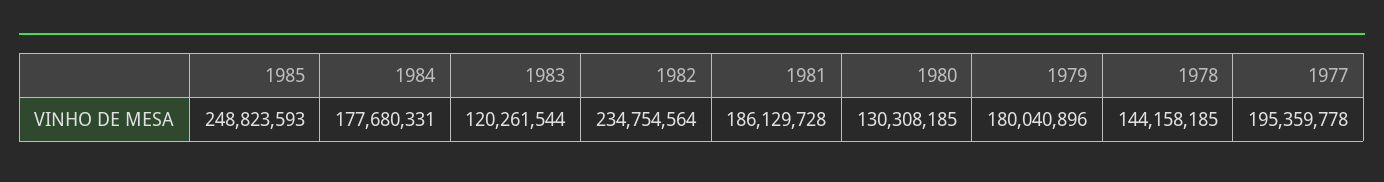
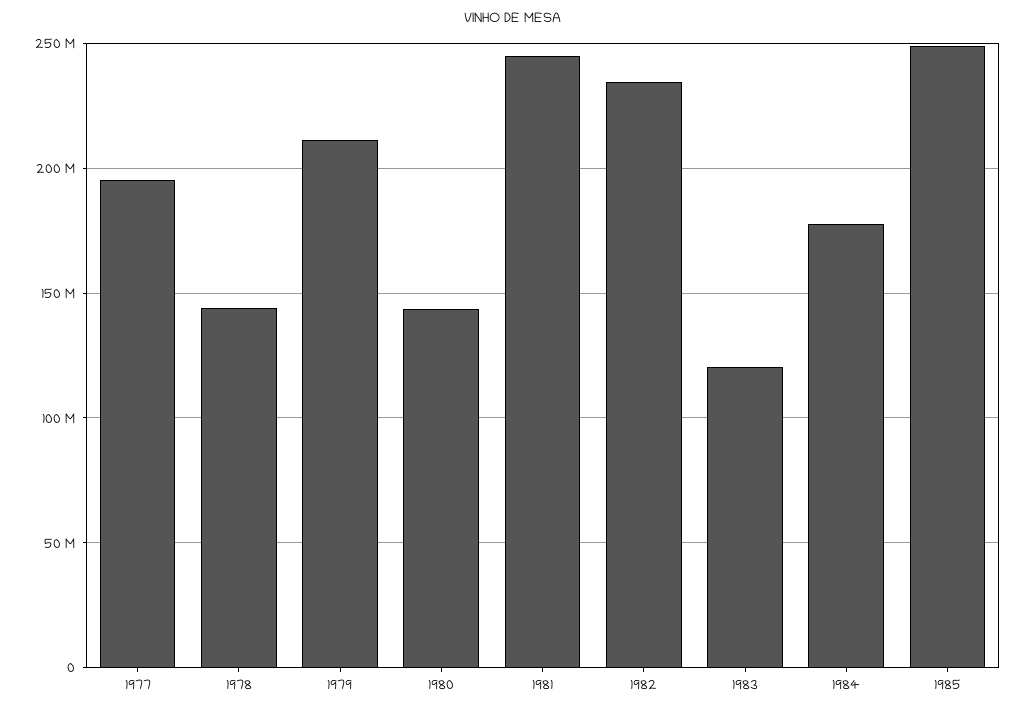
1981: 186129728 -> 245000000
1980: 130308185 -> 145000000
1979: 180040896 -> 210000000

